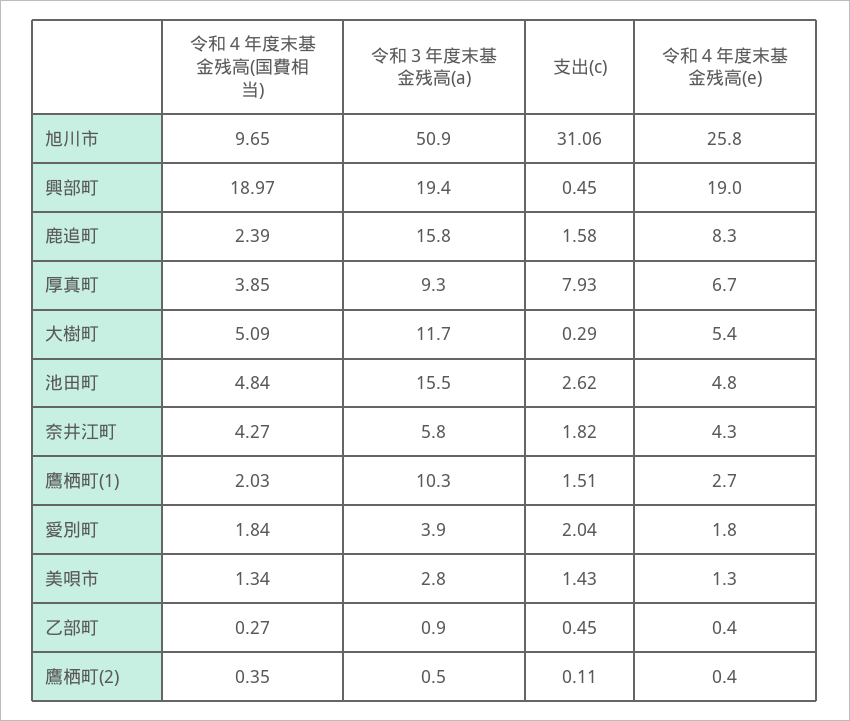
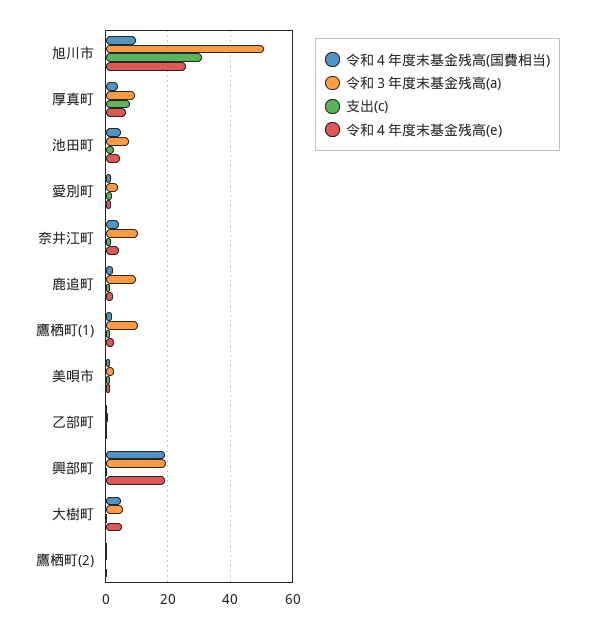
令和３年度末基金残高(a), 鹿追町: 15.8 -> 10
令和４年度末基金残高(e), 鹿追町: 8.3 -> 2
令和３年度末基金残高(a), 大樹町: 11.7 -> 6
令和３年度末基金残高(a), 池田町: 15.5 -> 8
令和３年度末基金残高(a), 奈井江町: 5.8 -> 10

